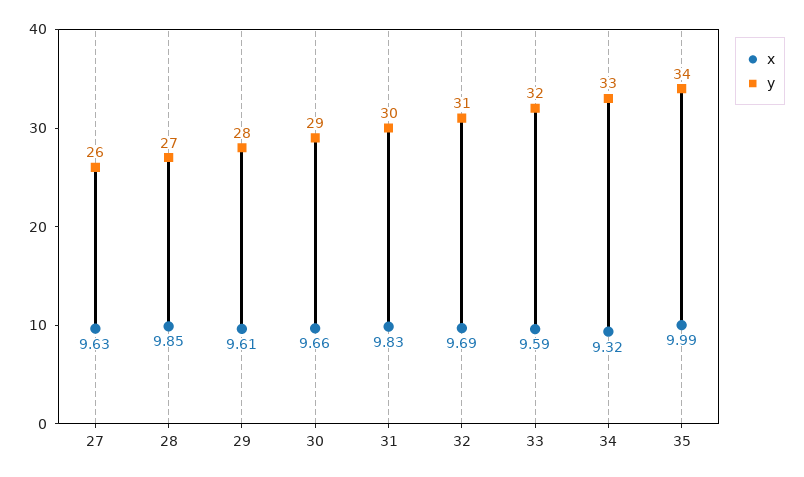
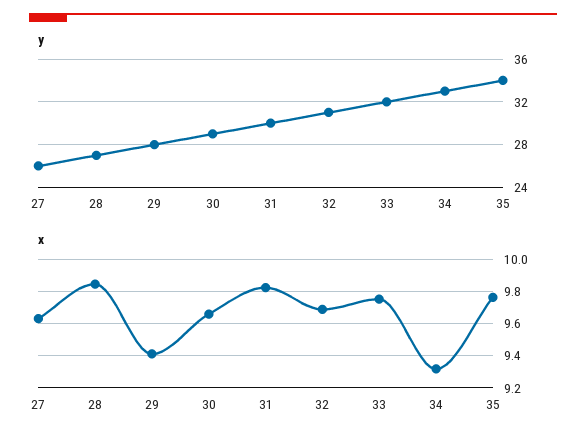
x, 29: 9.61 -> 9.4
x, 33: 9.59 -> 9.75
x, 35: 9.99 -> 9.75

